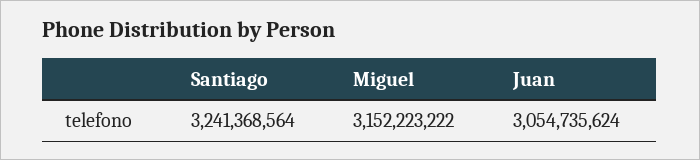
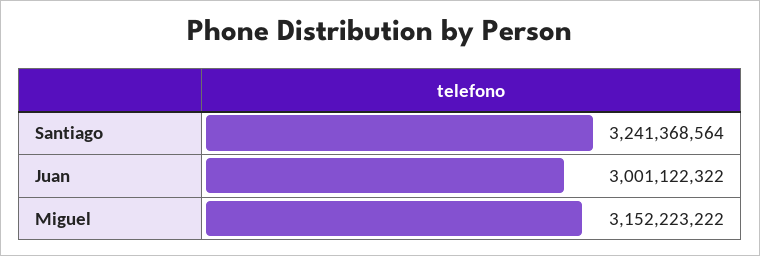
Juan: 3054735624 -> 3001122322

